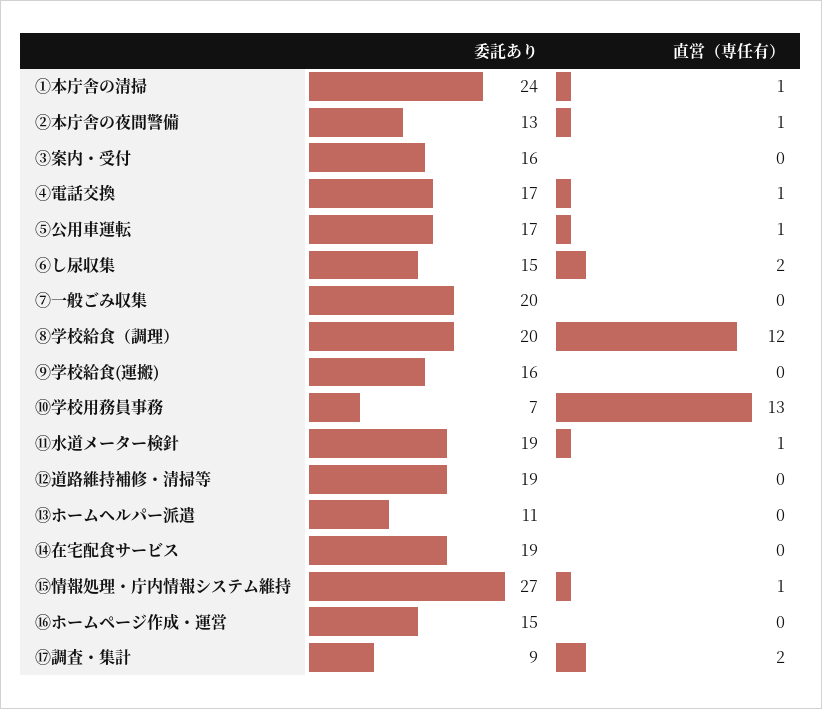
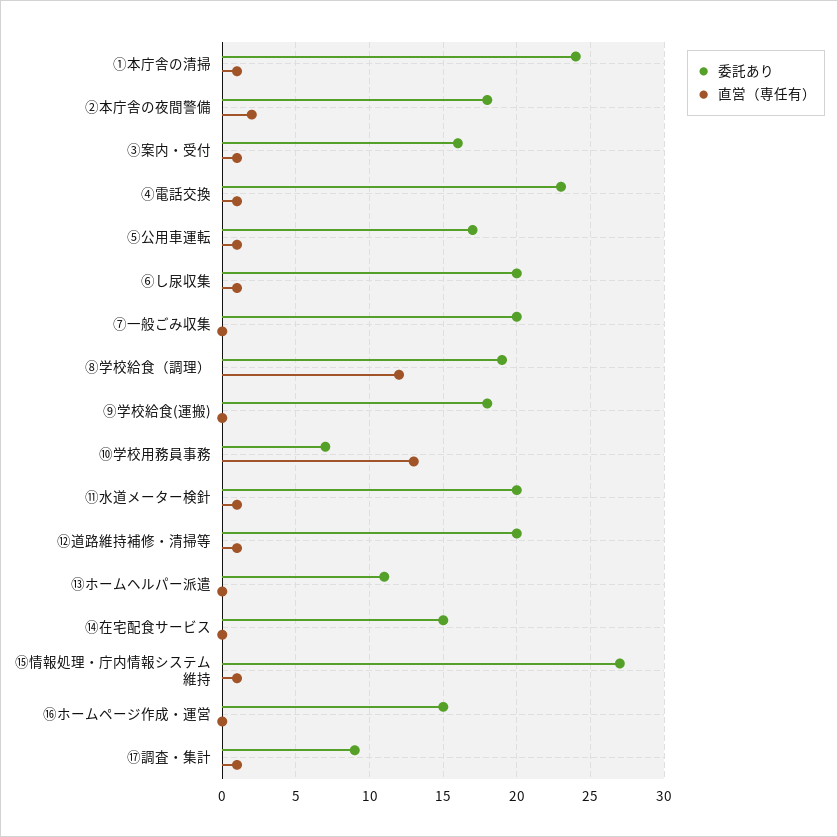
委託あり, ②本庁舎の夜間警備: 13 -> 18
直営（専任有）, ②本庁舎の夜間警備: 1 -> 2
直営（専任有）, ③案内・受付: 0 -> 1
委託あり, ④電話交換: 17 -> 23
委託あり, ⑥し尿収集: 15 -> 20
直営（専任有）, ⑥し尿収集: 2 -> 1
委託あり, ⑧学校給食（調理）: 20 -> 19
委託あり, ⑨学校給食(運搬): 16 -> 18
委託あり, ⑪水道メーター検針: 19 -> 20
委託あり, ⑫道路維持補修・清掃等: 19 -> 20
直営（専任有）, ⑫道路維持補修・清掃等: 0 -> 1
委託あり, ⑭在宅配食サービス: 19 -> 15
直営（専任有）, ⑰調査・集計: 2 -> 1

